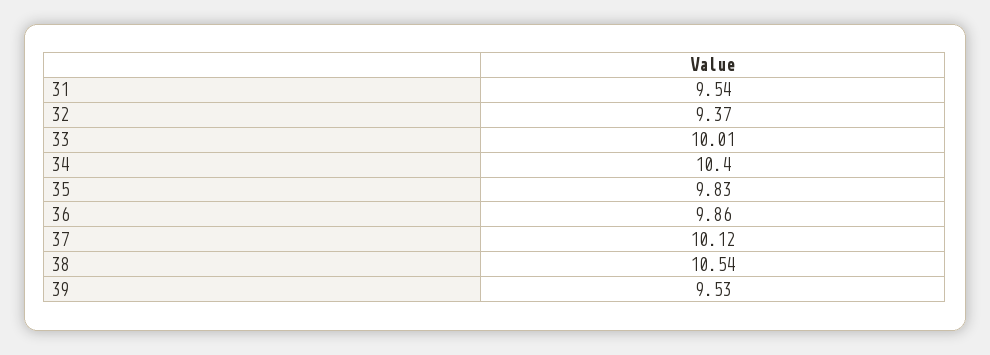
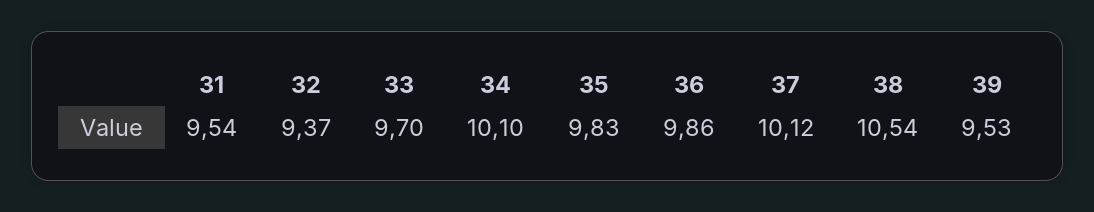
33: 10.01 -> 9.7
34: 10.4 -> 10.1

